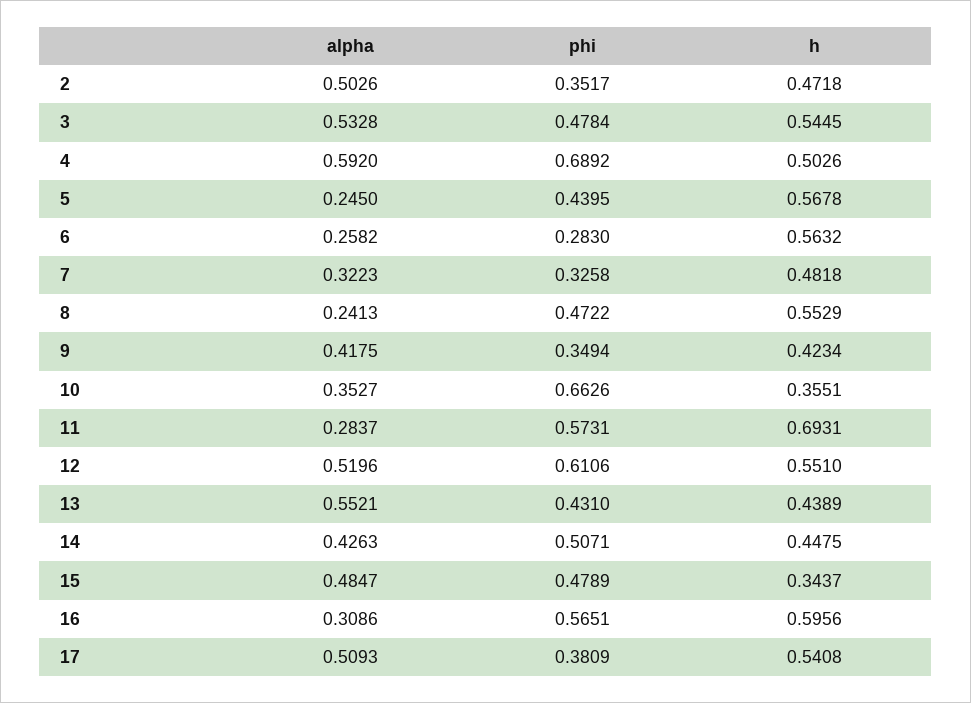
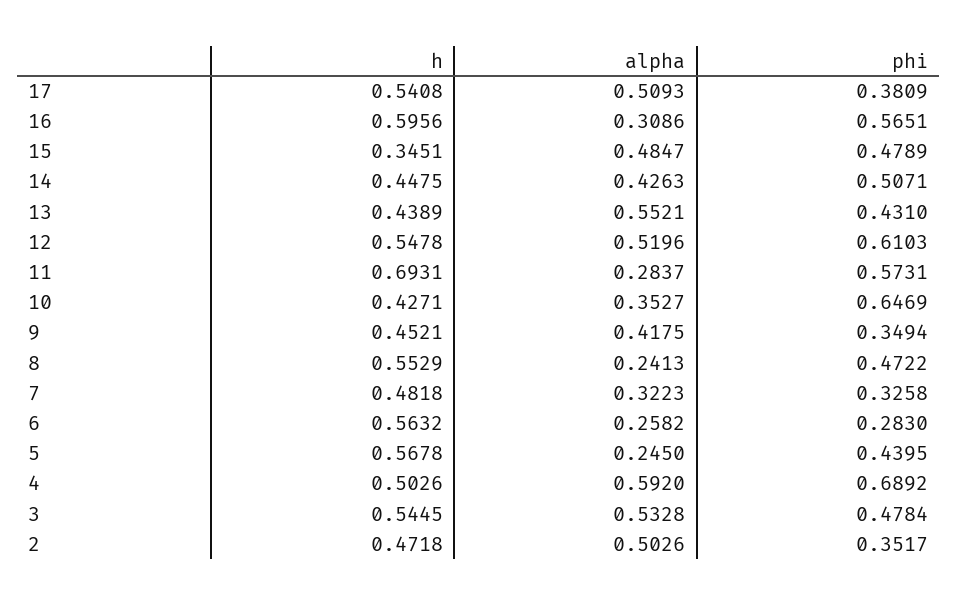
h, 9: 0.4234 -> 0.4521
phi, 10: 0.6626 -> 0.6469
h, 10: 0.3551 -> 0.4271
phi, 12: 0.6106 -> 0.6103
h, 12: 0.551 -> 0.5478
h, 15: 0.3437 -> 0.3451

